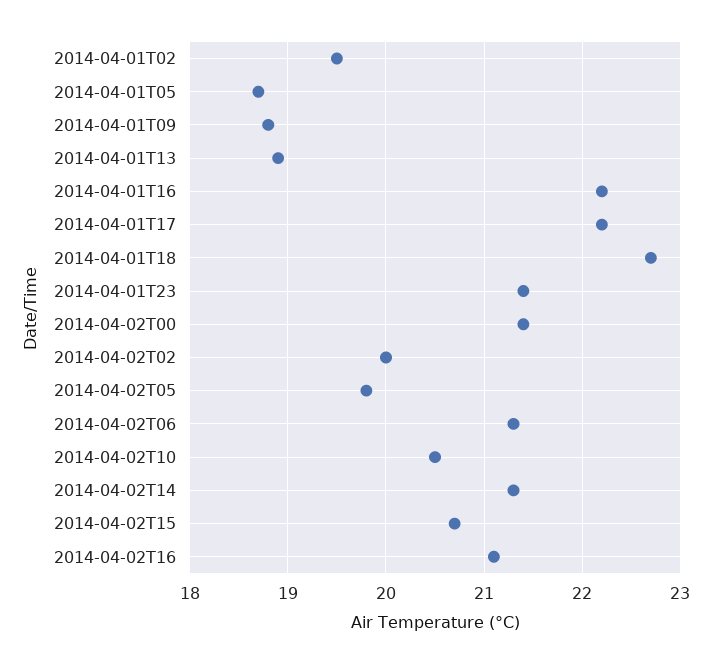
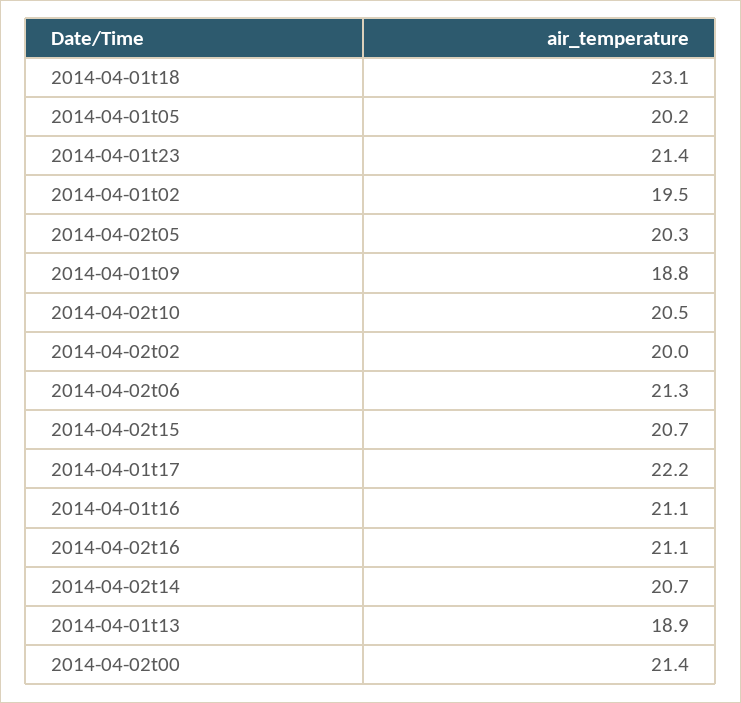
2014-04-01T05: 18.7 -> 20.2
2014-04-01T16: 22.2 -> 21.1
2014-04-01T18: 22.7 -> 23.1
2014-04-02T05: 19.8 -> 20.3
2014-04-02T14: 21.3 -> 20.7

